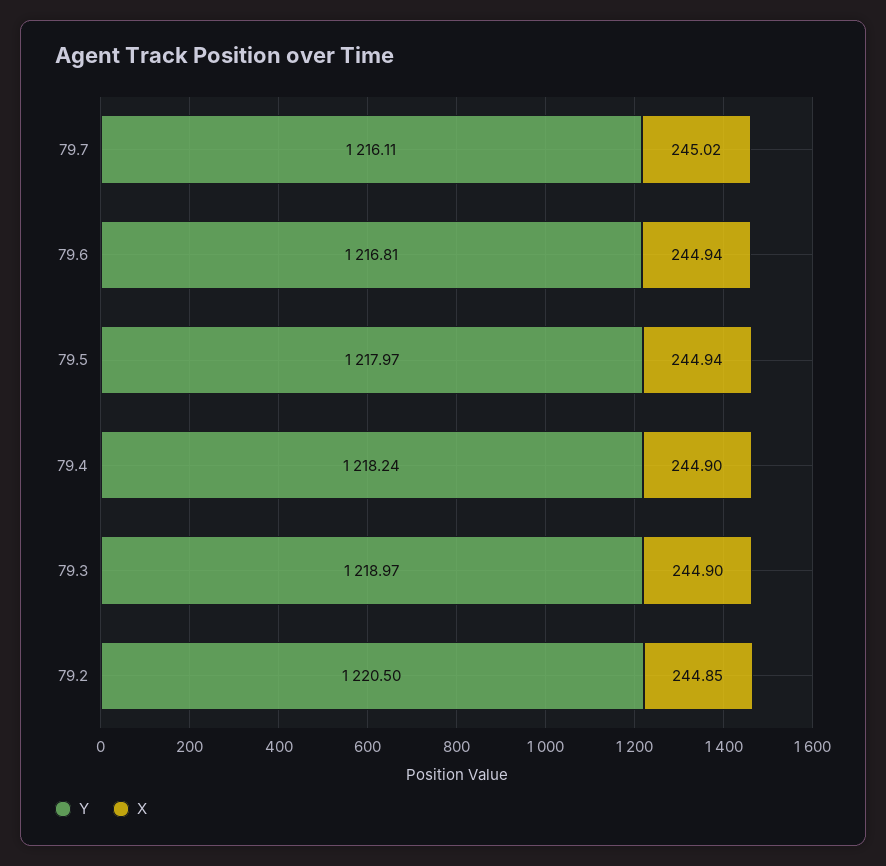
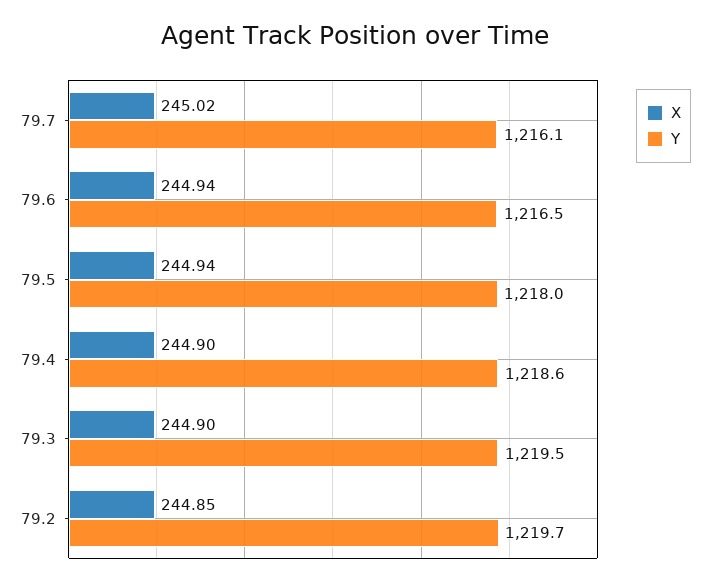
Y, 79.6: 1216.81 -> 1216.5
Y, 79.4: 1218.24 -> 1218.6
Y, 79.3: 1218.97 -> 1219.5
Y, 79.2: 1220.5 -> 1219.7

